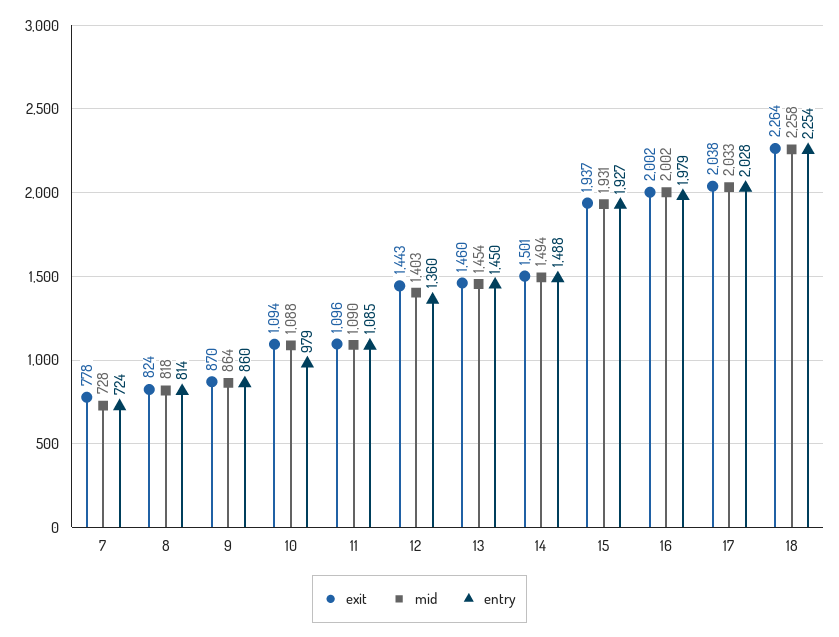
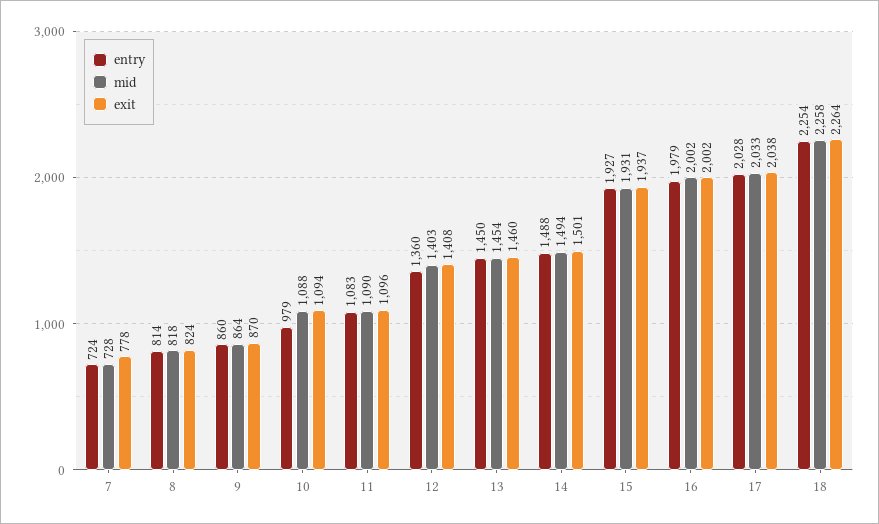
entry, 11: 1085 -> 1083
exit, 12: 1443 -> 1408

